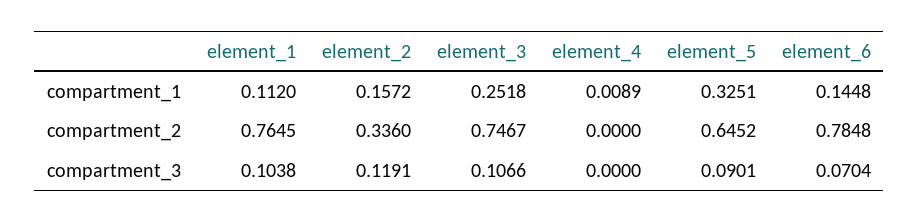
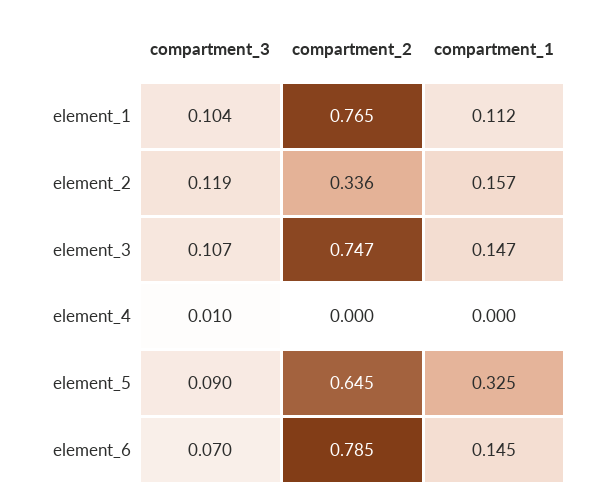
element_3, compartment_1: 0.2518 -> 0.147
element_4, compartment_1: 0.0089 -> 0
element_4, compartment_3: 0 -> 0.01

